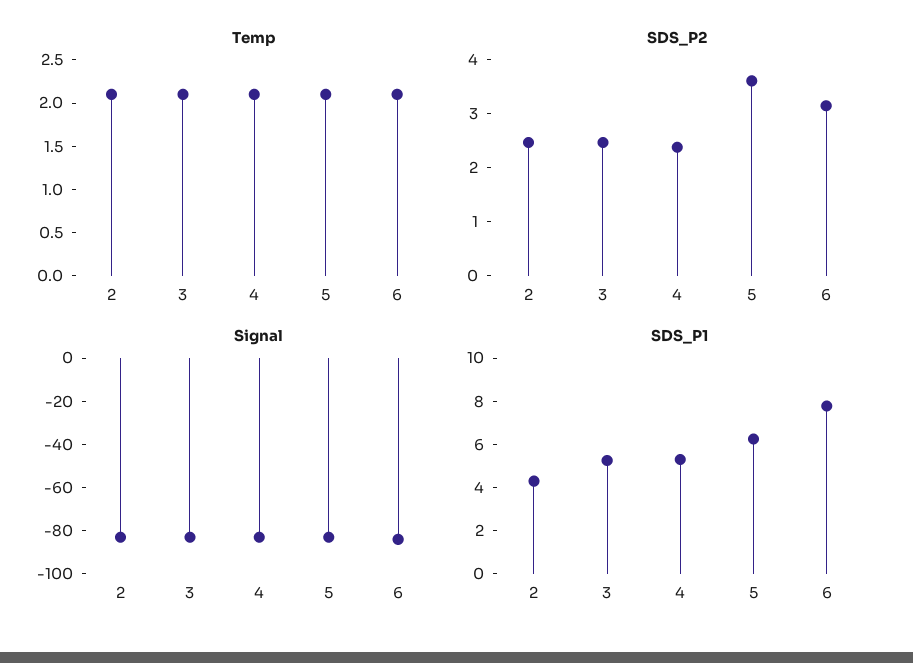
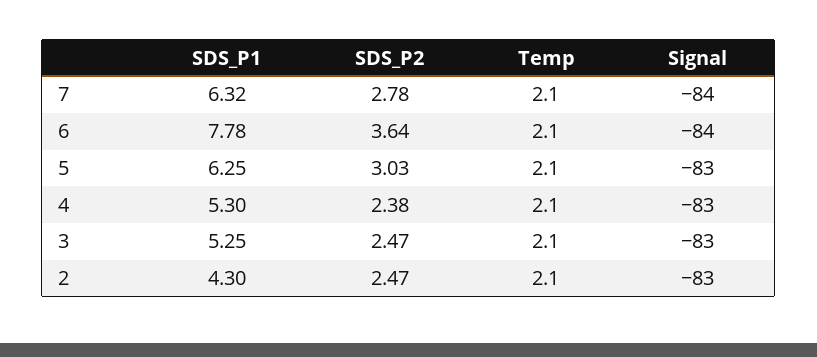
SDS_P2, 5: 3.6 -> 3.03
SDS_P2, 6: 3.2 -> 3.64
SDS_P1, 7: none -> 6.32
SDS_P2, 7: none -> 2.78
Temp, 7: none -> 2.1
Signal, 7: none -> -84

